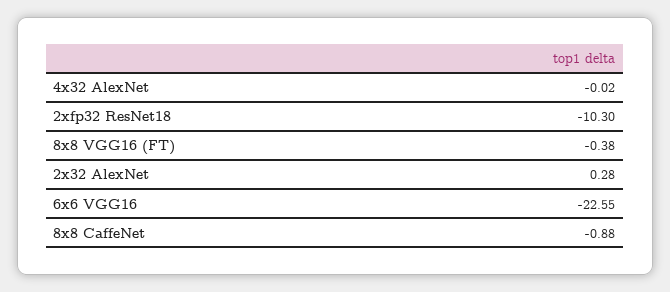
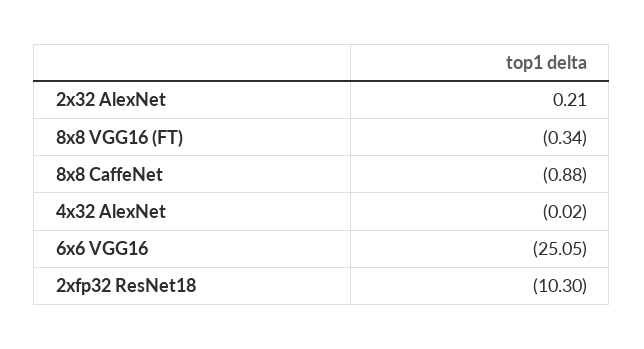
8x8 VGG16 (FT): -0.38 -> -0.34
2x32 AlexNet: 0.28 -> 0.21
6x6 VGG16: -22.55 -> -25.05

